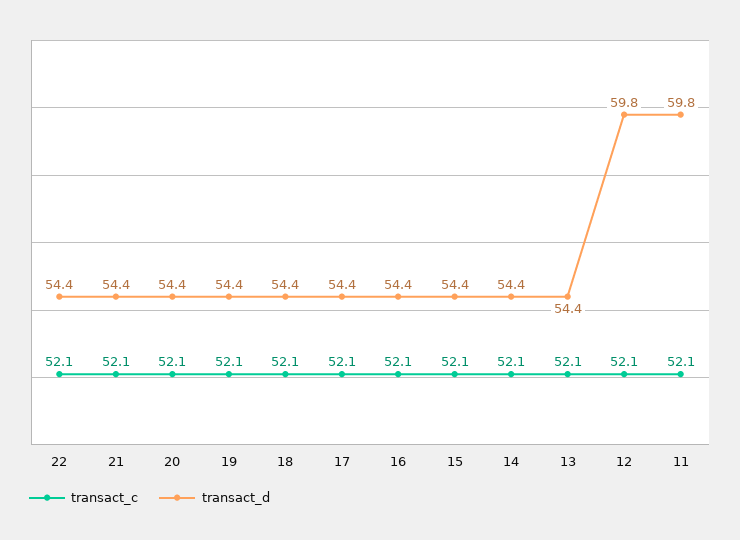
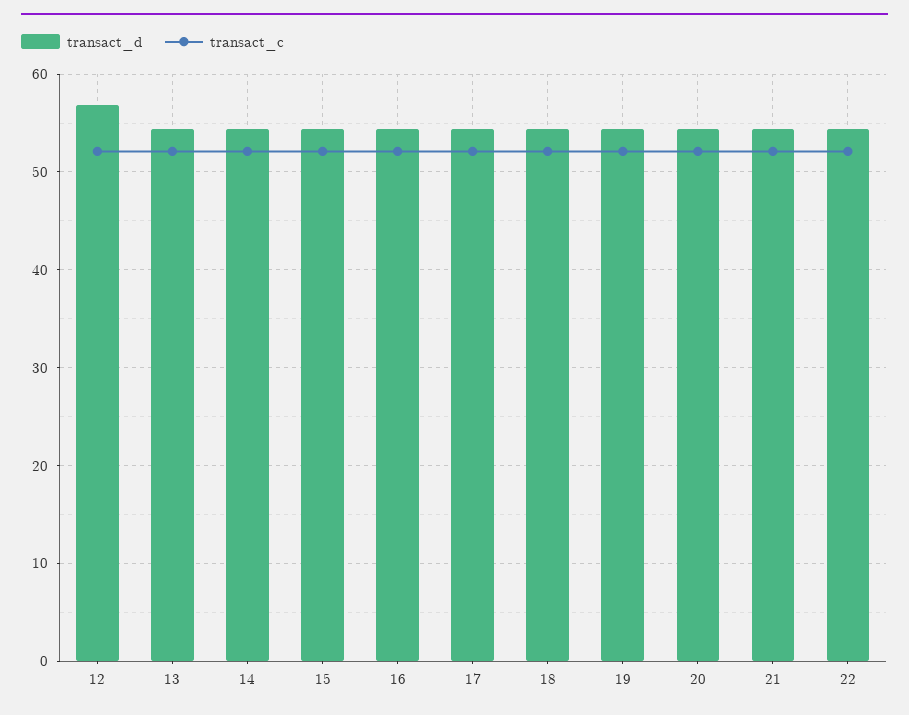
transact_d, 12: 59.8 -> 57
transact_c, 11: 52.1 -> none
transact_d, 11: 59.8 -> none

